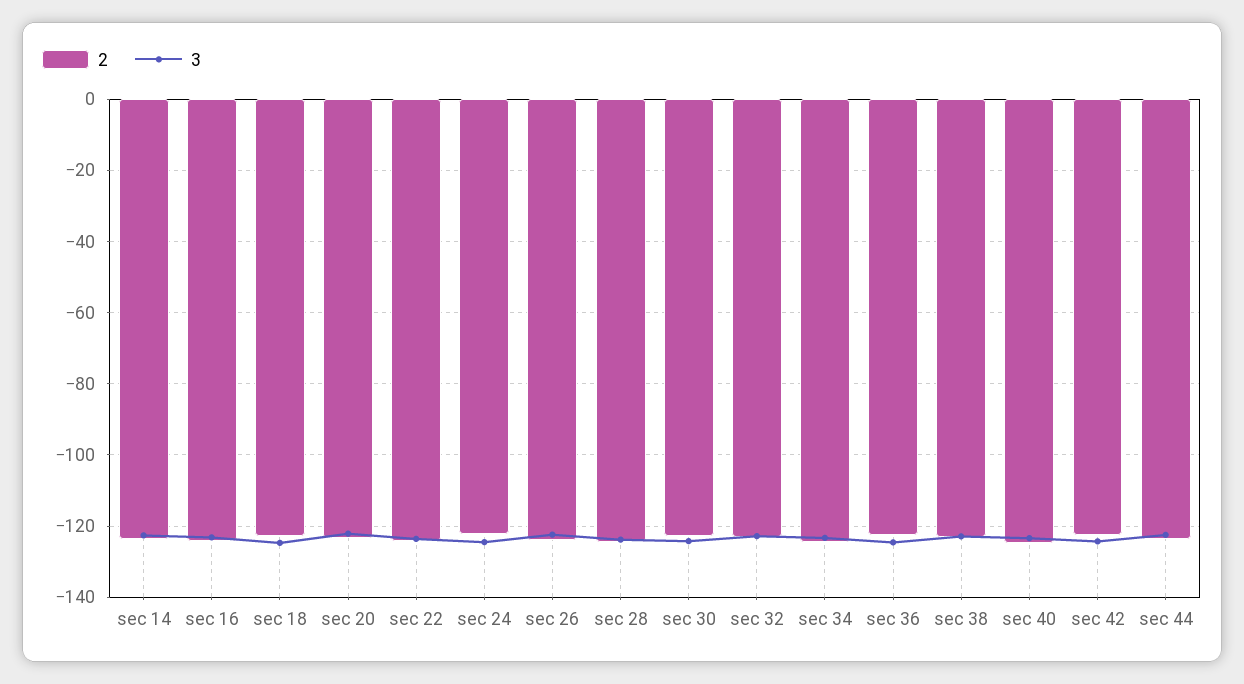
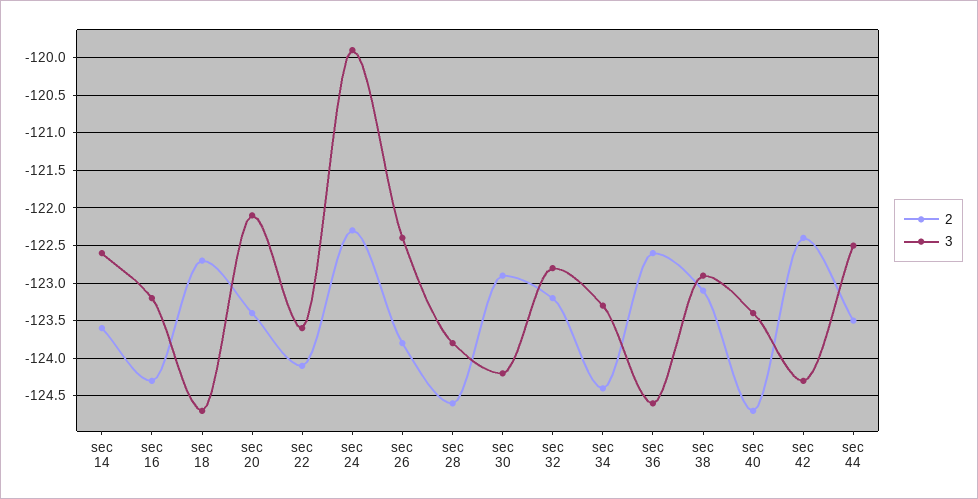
3, sec 24: -124 -> -119.9

